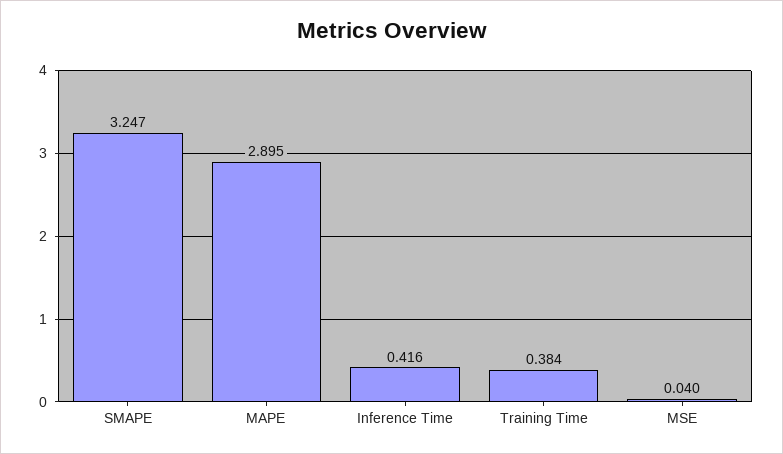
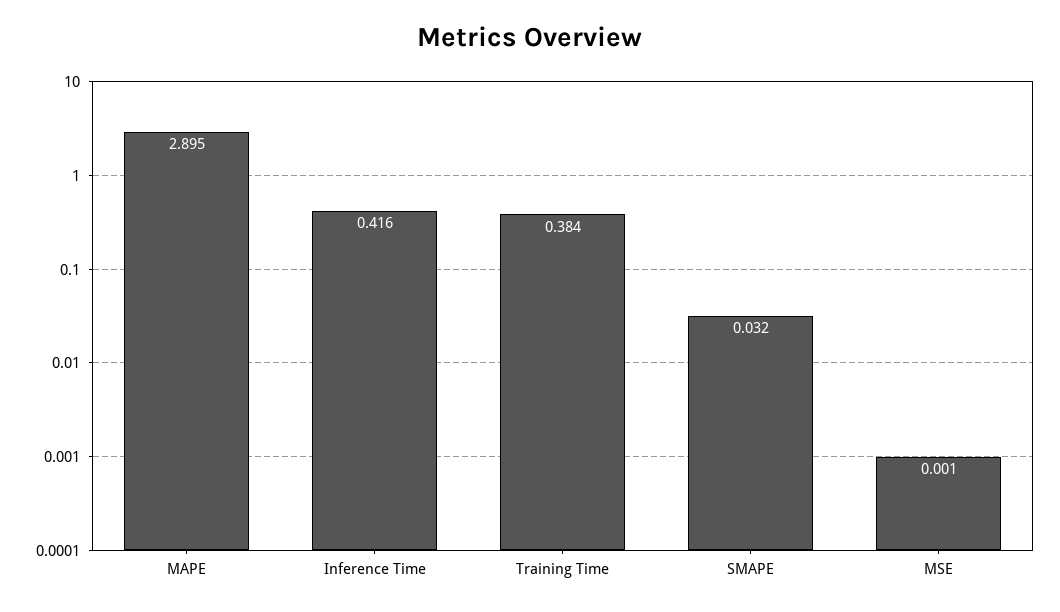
SMAPE: 3.247 -> 0.032
MSE: 0.04 -> 0.001

